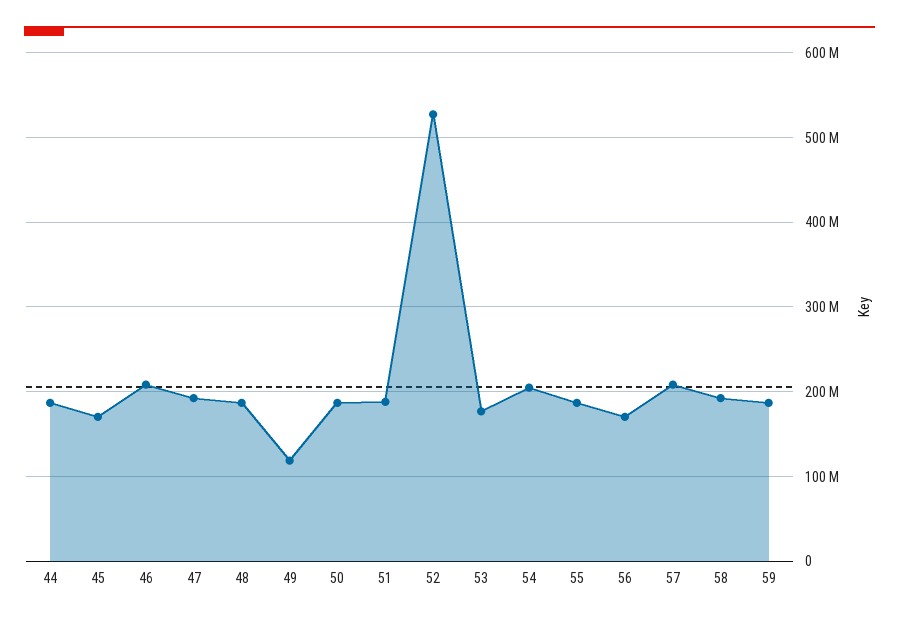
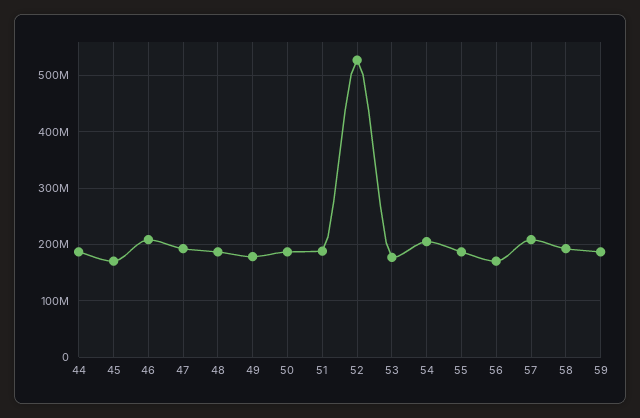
49: 120000000 -> 180000000

